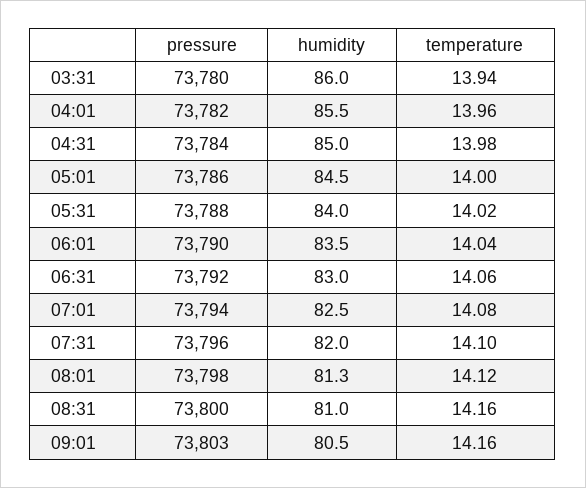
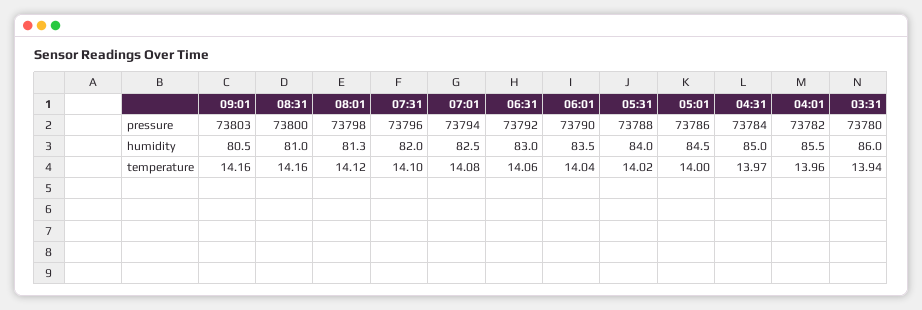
temperature, 04:31: 13.98 -> 13.97

